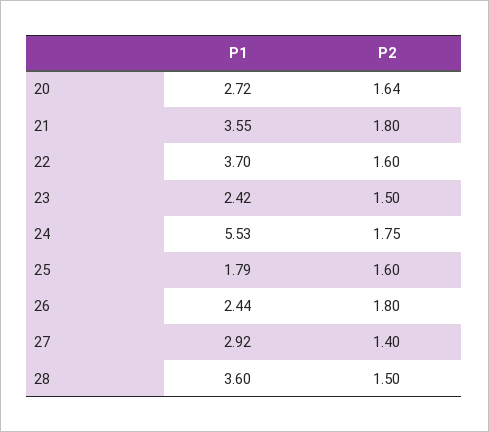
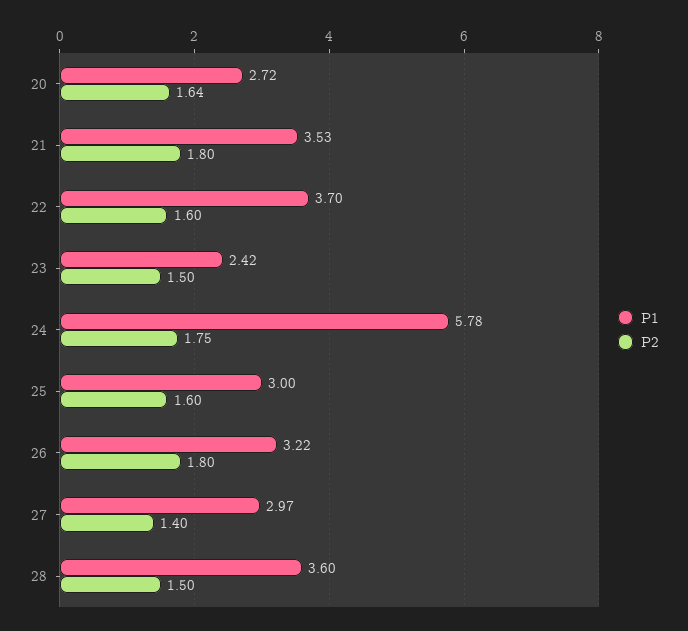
P1, 21: 3.55 -> 3.53
P1, 24: 5.53 -> 5.78
P1, 25: 1.79 -> 3
P1, 26: 2.44 -> 3.22
P1, 27: 2.92 -> 2.97

